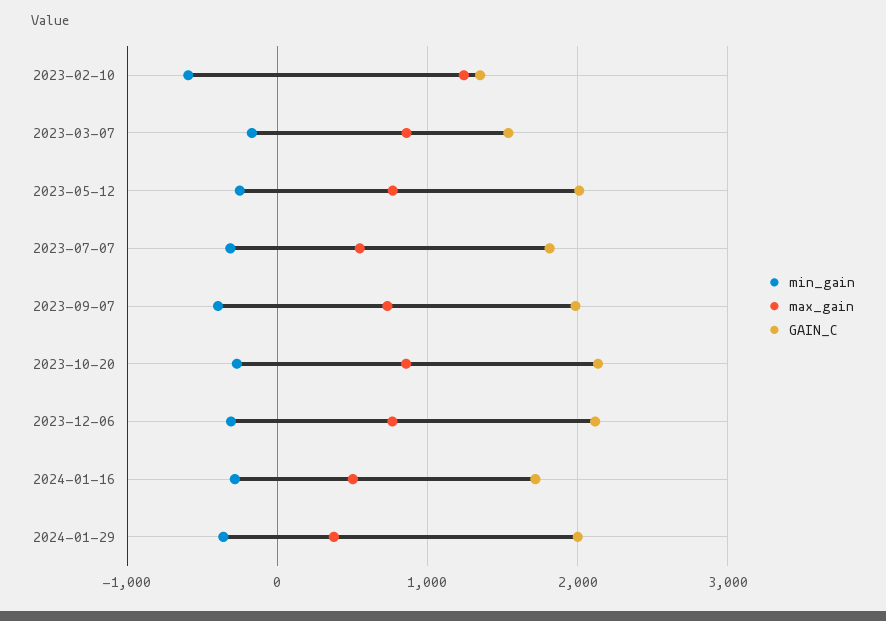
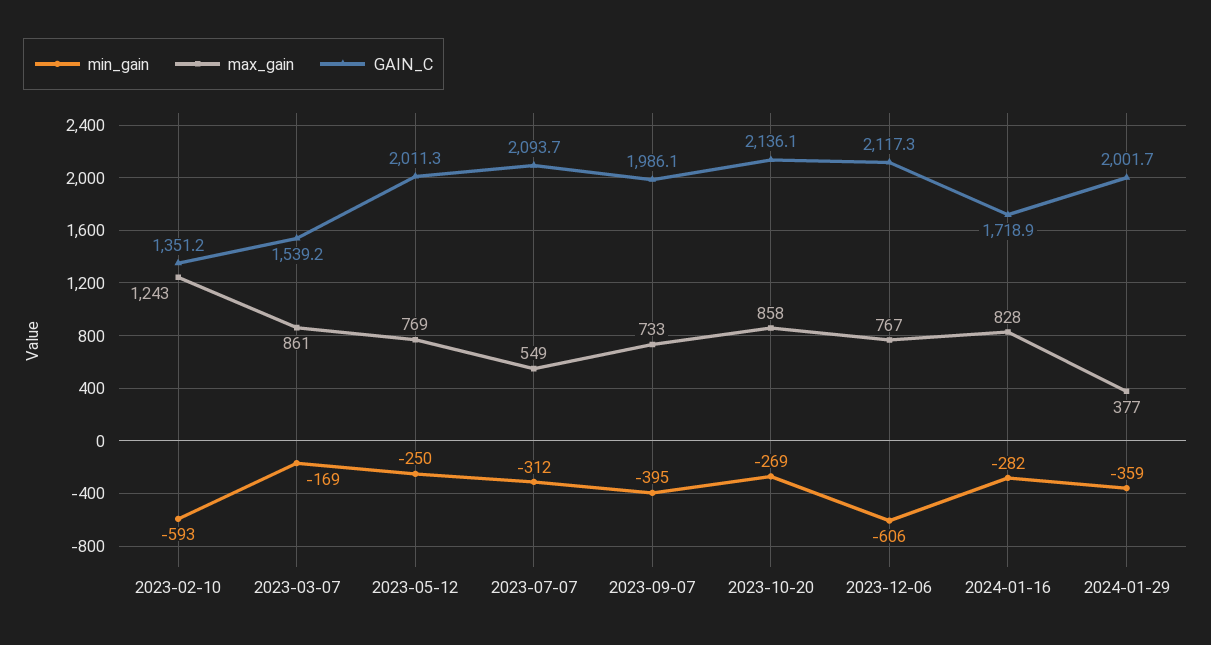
GAIN_C, 2023-07-07: 1800 -> 2093.7
min_gain, 2023-12-06: -300 -> -606
max_gain, 2024-01-16: 500 -> 828

